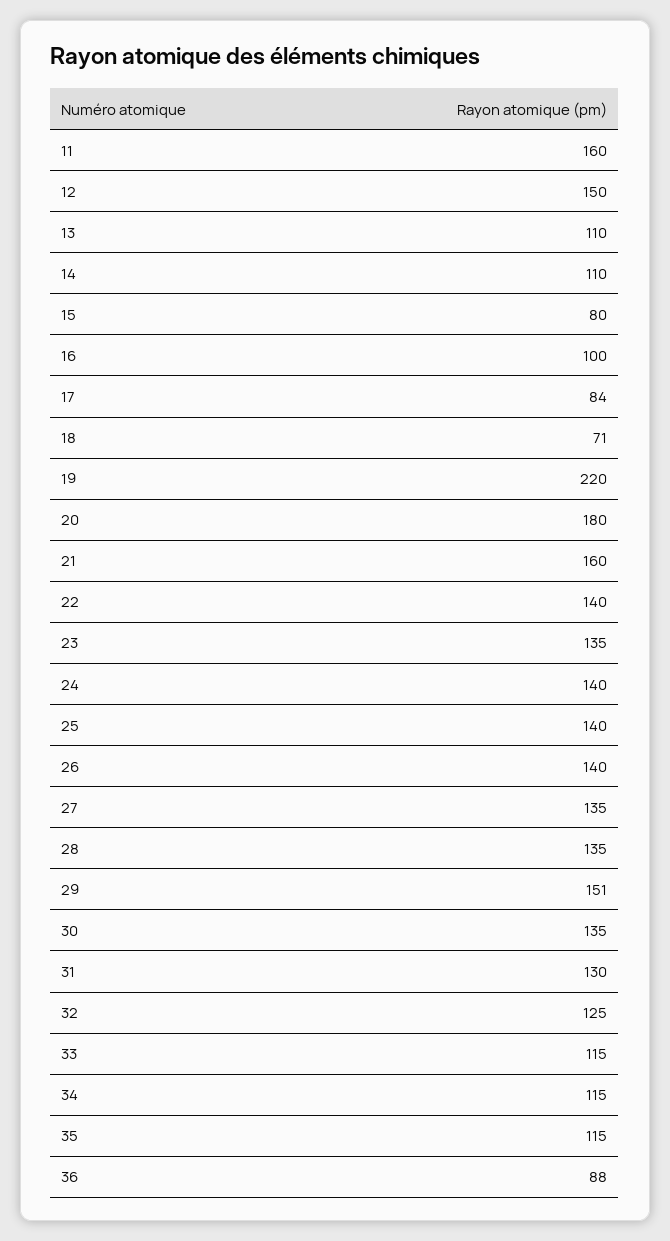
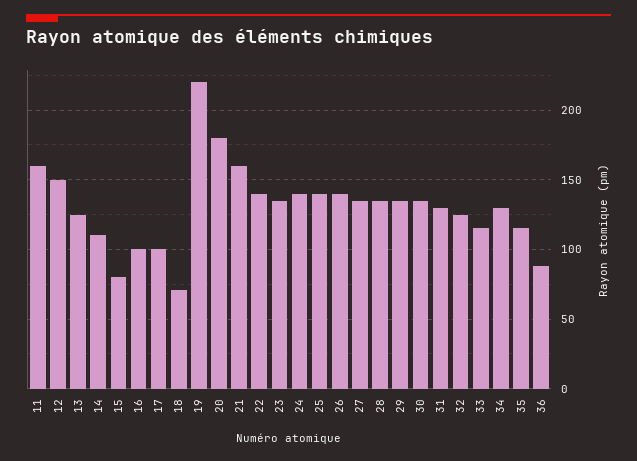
13: 110 -> 125
17: 84 -> 100
29: 151 -> 135
34: 115 -> 130

